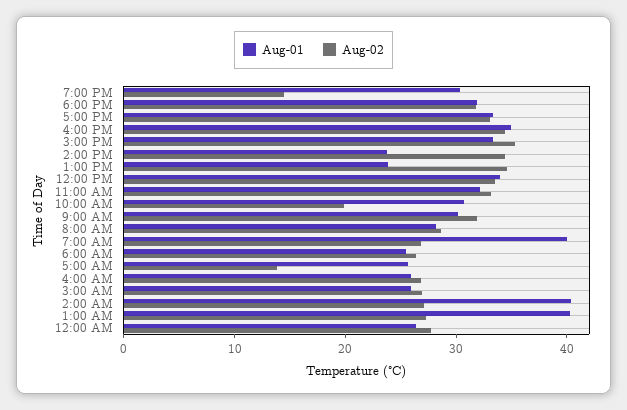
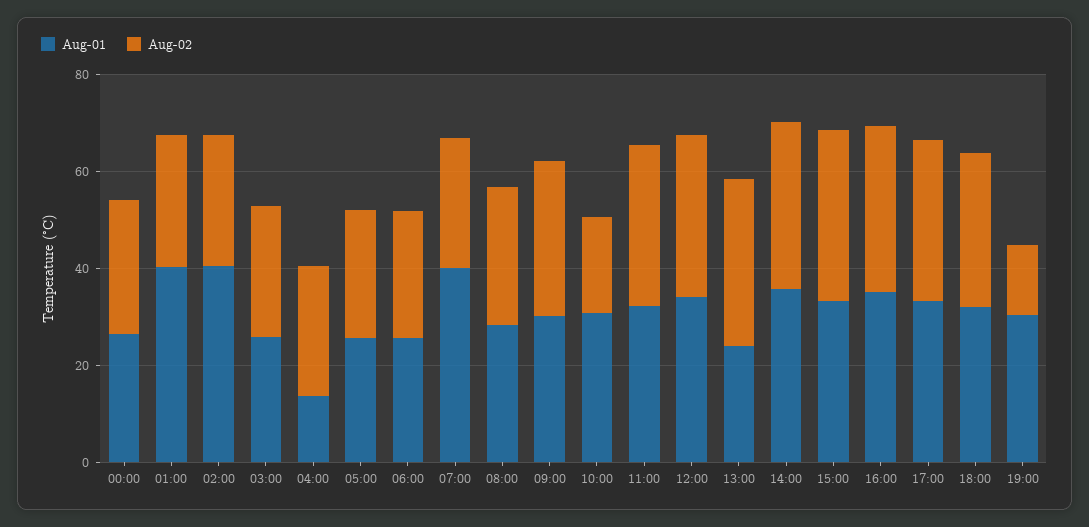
Aug-01, 2:00 PM: 24 -> 35
Aug-02, 5:00 AM: 14 -> 25
Aug-01, 4:00 AM: 26 -> 15

